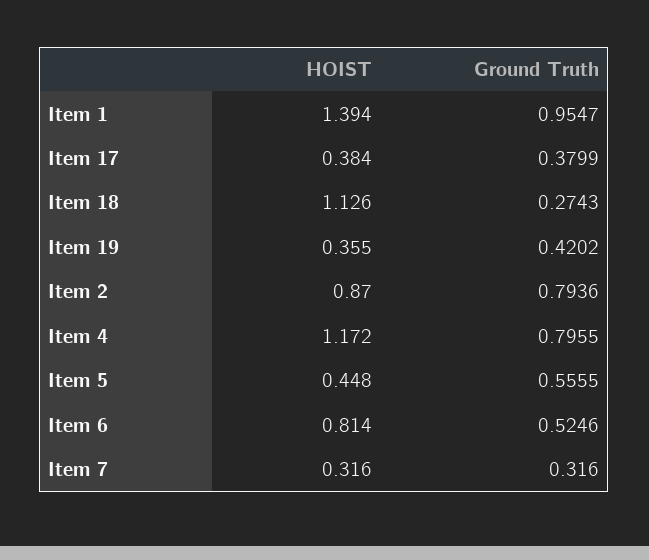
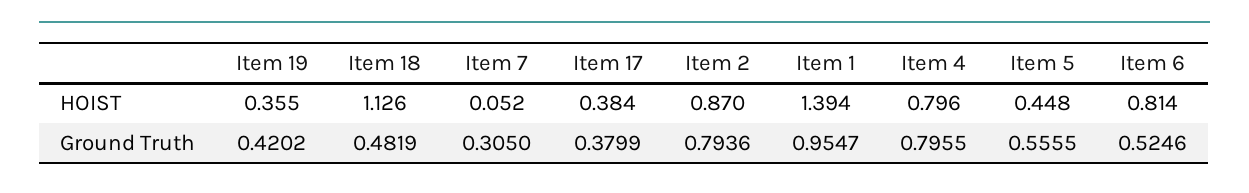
Ground Truth, Item 18: 0.2743 -> 0.4819
HOIST, Item 4: 1.172 -> 0.796
HOIST, Item 7: 0.316 -> 0.052
Ground Truth, Item 7: 0.316 -> 0.305

